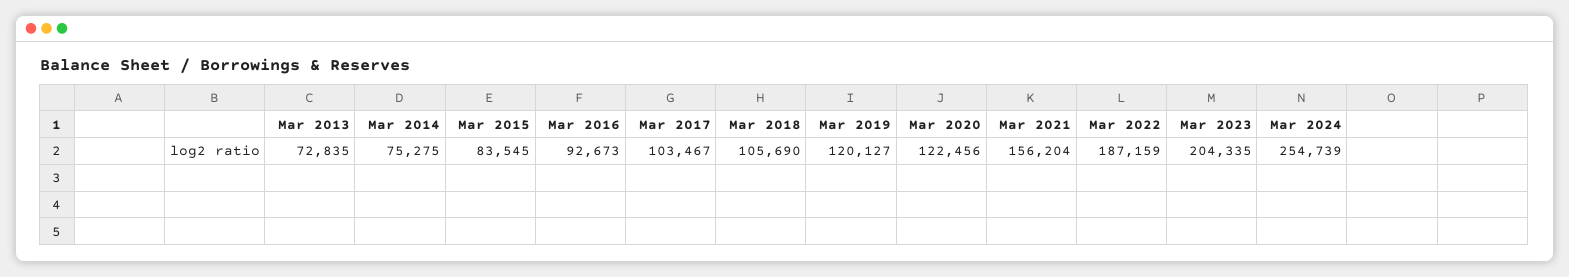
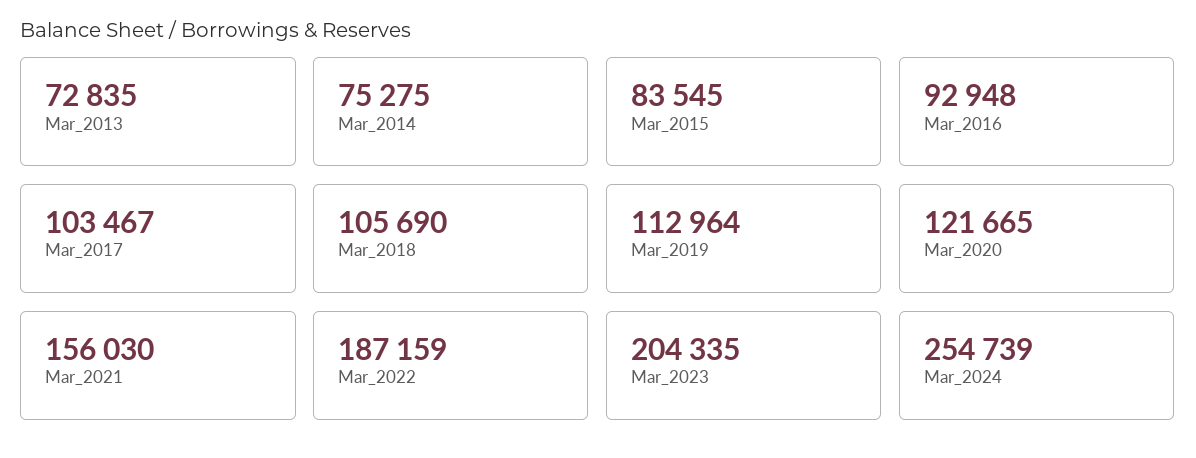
Mar 2016: 92673 -> 92948
Mar 2019: 120127 -> 112964
Mar 2020: 122456 -> 121665
Mar 2021: 156204 -> 156030

